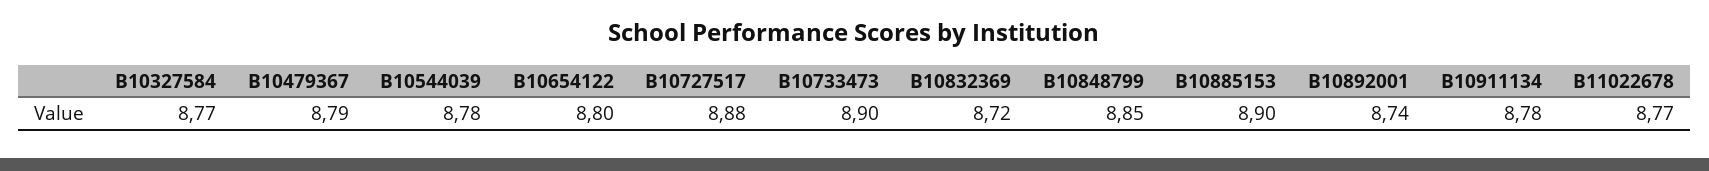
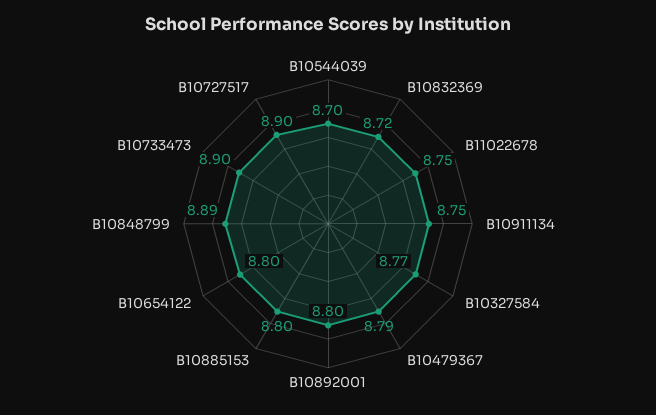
B10544039: 8.78 -> 8.7
B10727517: 8.88 -> 8.9
B10848799: 8.85 -> 8.89
B10885153: 8.9 -> 8.8
B10892001: 8.74 -> 8.8
B10911134: 8.78 -> 8.75
B11022678: 8.77 -> 8.75

